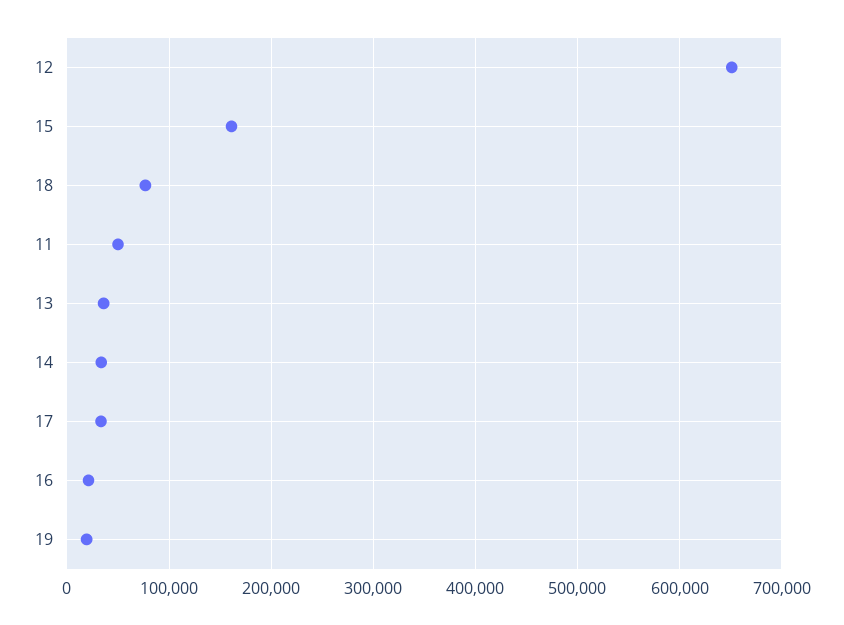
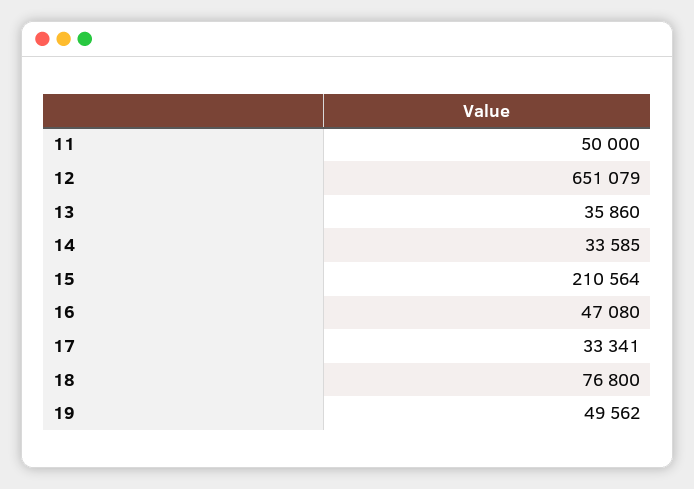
15: 160000 -> 210564
16: 20000 -> 47080
19: 20000 -> 49562

